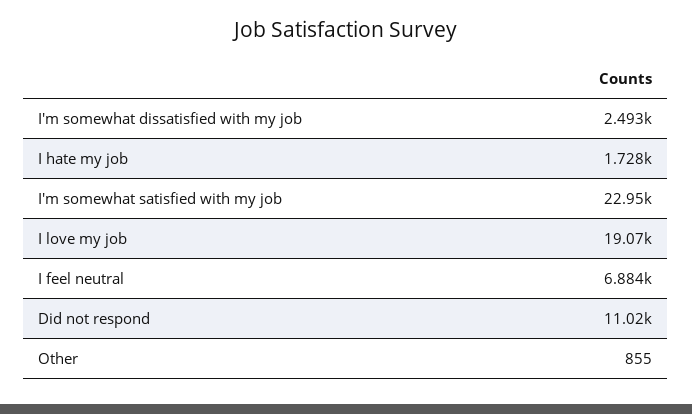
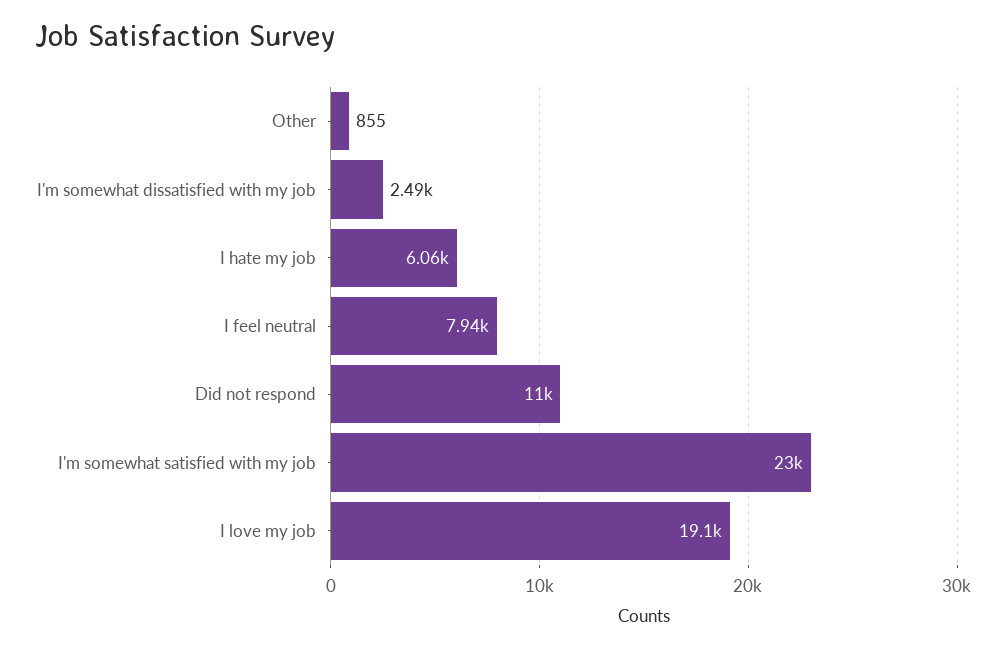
I hate my job: 1728 -> 6060
I feel neutral: 6884 -> 7940

